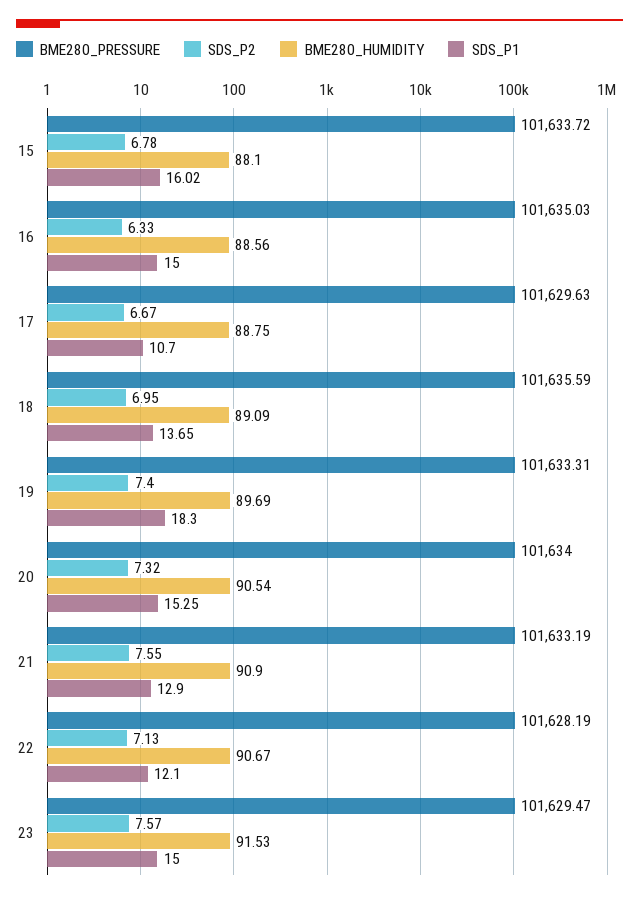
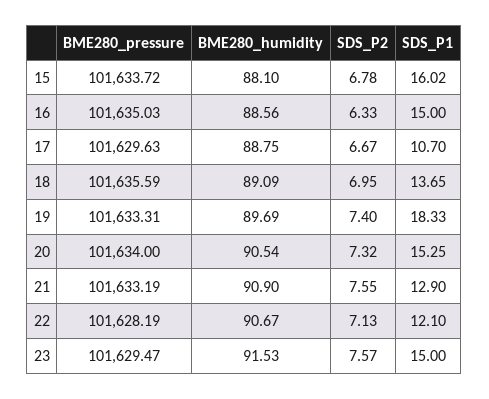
SDS_P1, 19: 18.3 -> 18.33

